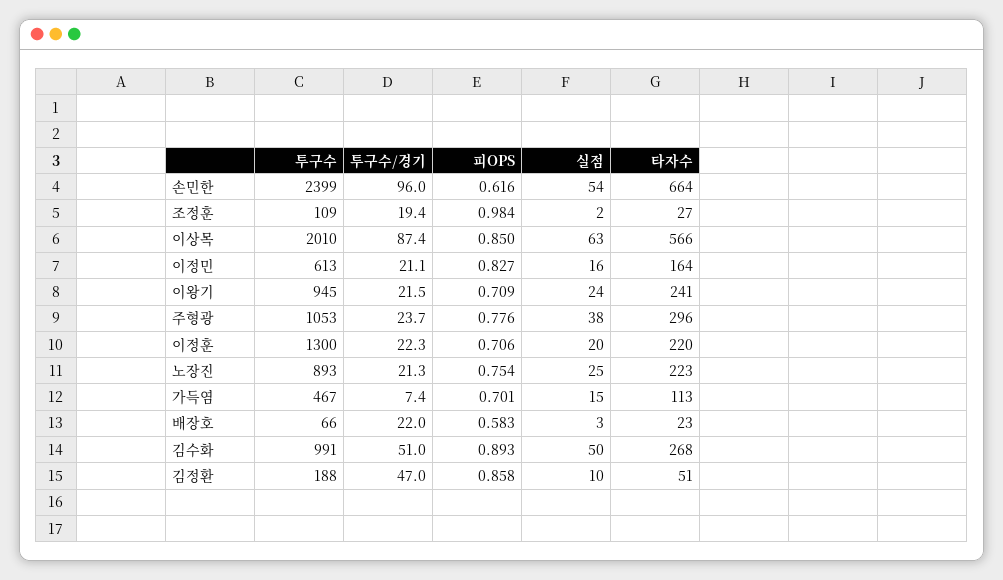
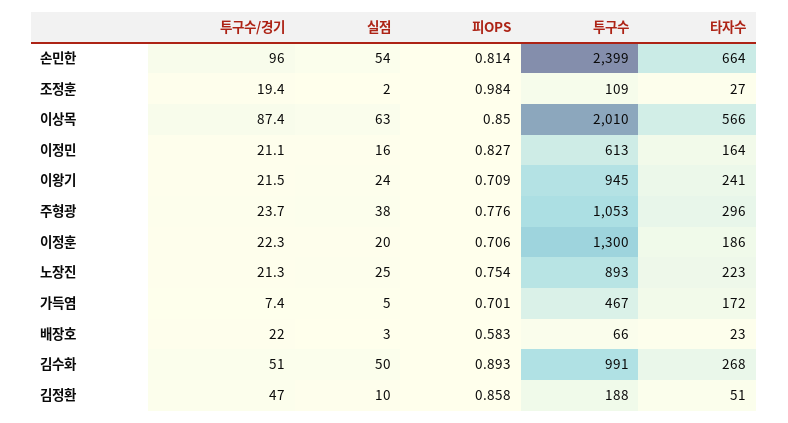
피OPS, 손민한: 0.616 -> 0.814
타자수, 이정훈: 220 -> 186
실점, 가득염: 15 -> 5
타자수, 가득염: 113 -> 172

